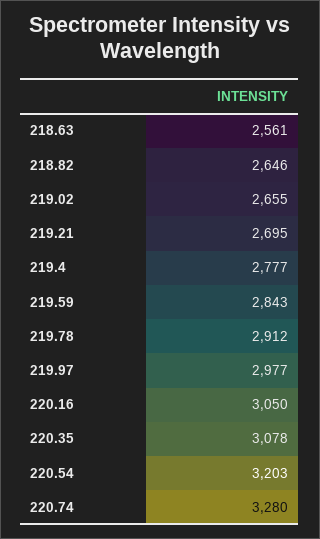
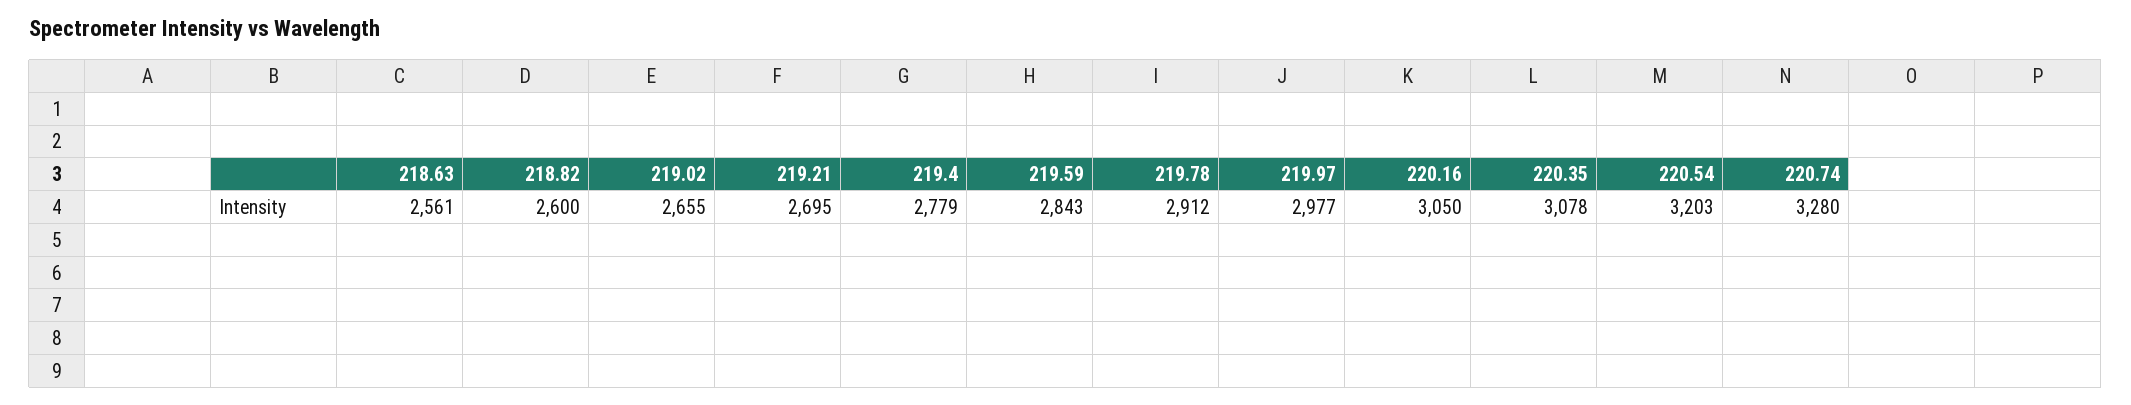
218.82: 2646 -> 2600
219.4: 2777 -> 2779

